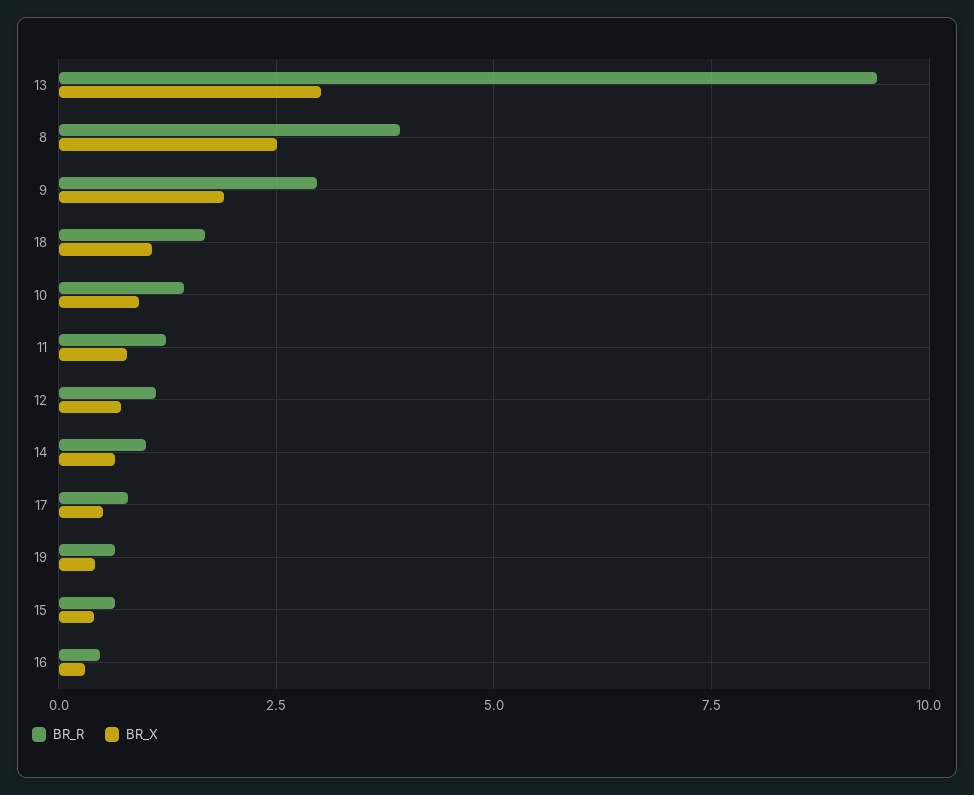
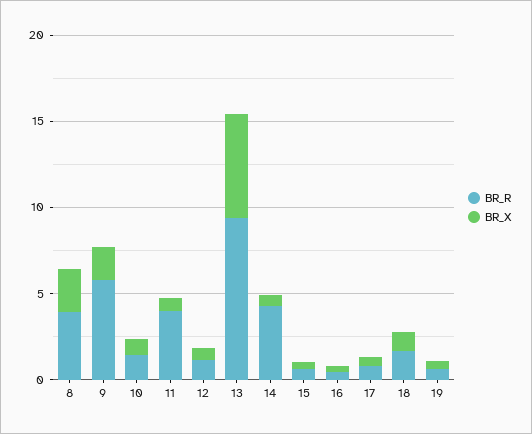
BR_X, 13: 3 -> 6
BR_R, 9: 3 -> 6
BR_R, 11: 1.25 -> 4
BR_R, 14: 1 -> 4

